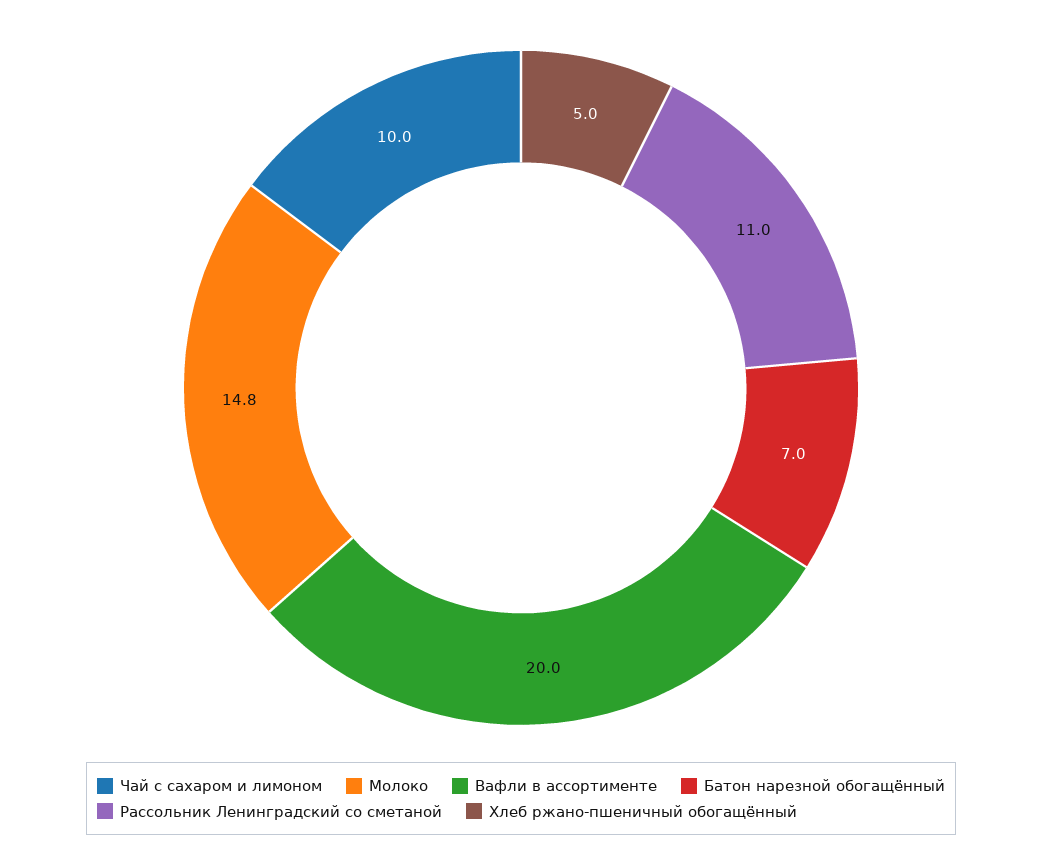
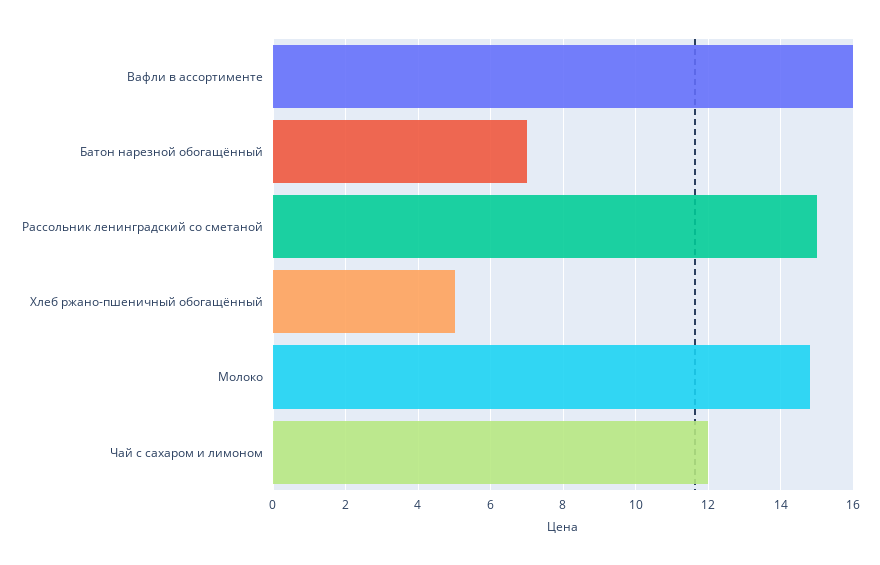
Чай с сахаром и лимоном: 10 -> 12
Вафли в ассортименте: 20 -> 16
Рассольник Ленинградский со сметаной: 11 -> 15

